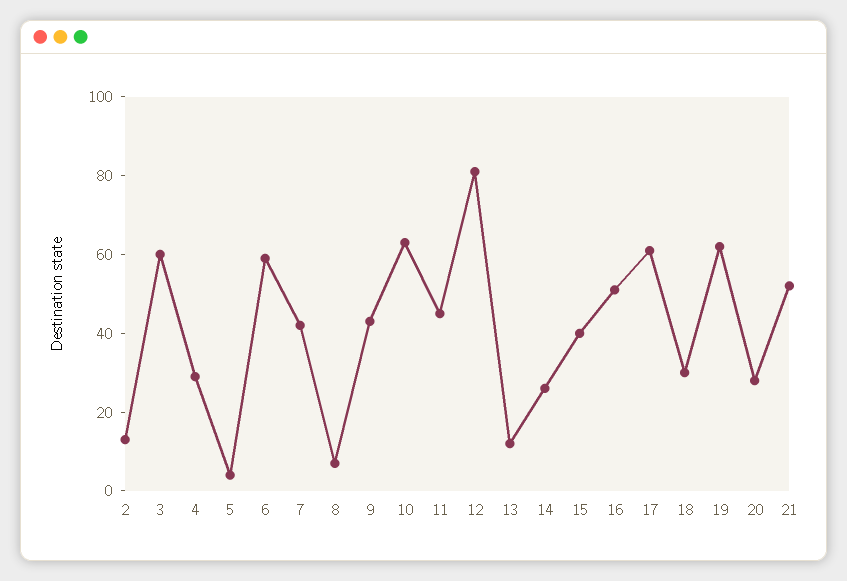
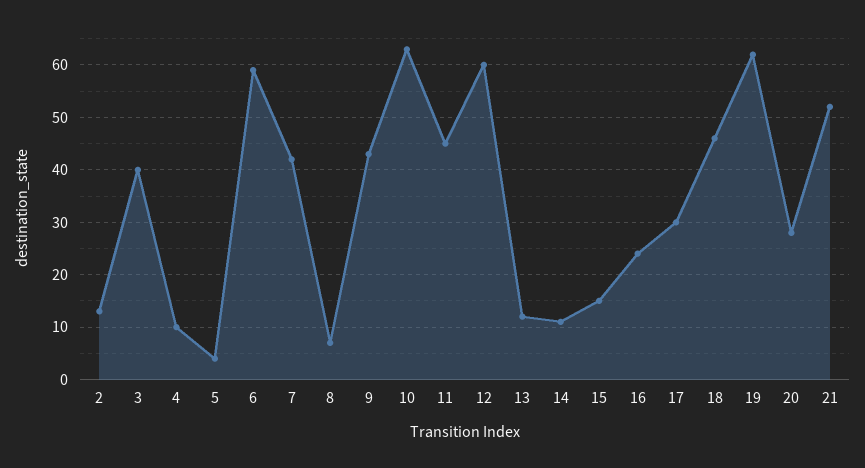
3: 60 -> 40
4: 30 -> 10
12: 80 -> 60
14: 25 -> 10
15: 40 -> 15
16: 50 -> 25
17: 60 -> 30
18: 30 -> 45

